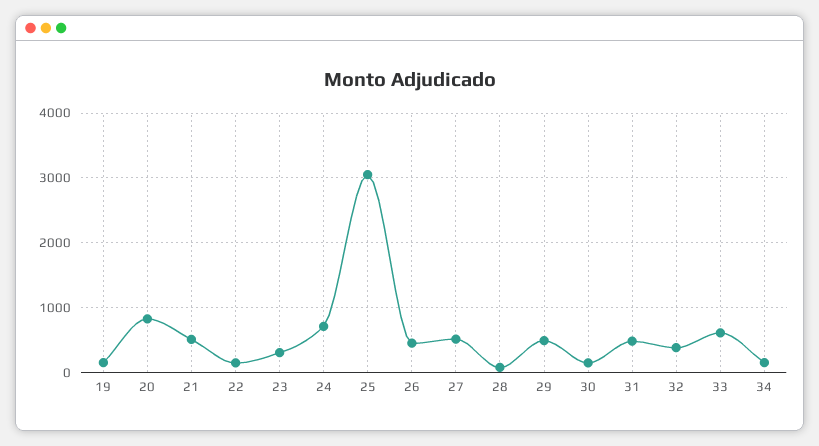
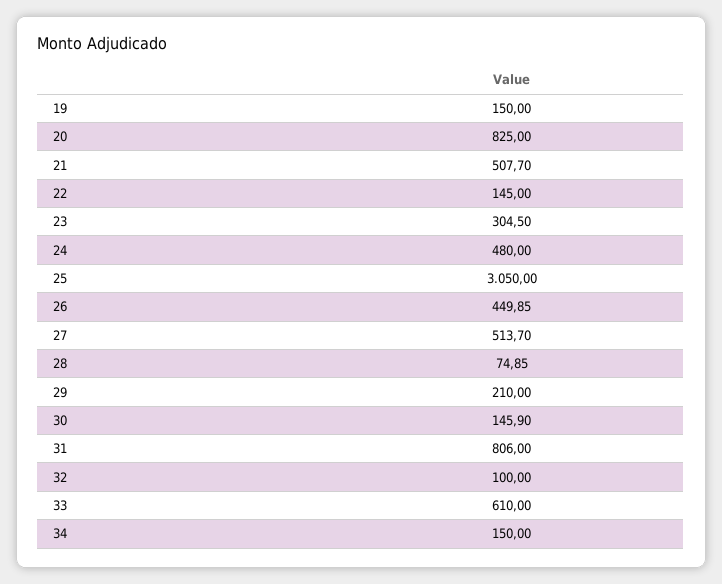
24: 700 -> 480
29: 500 -> 210
31: 500 -> 806
32: 400 -> 100

